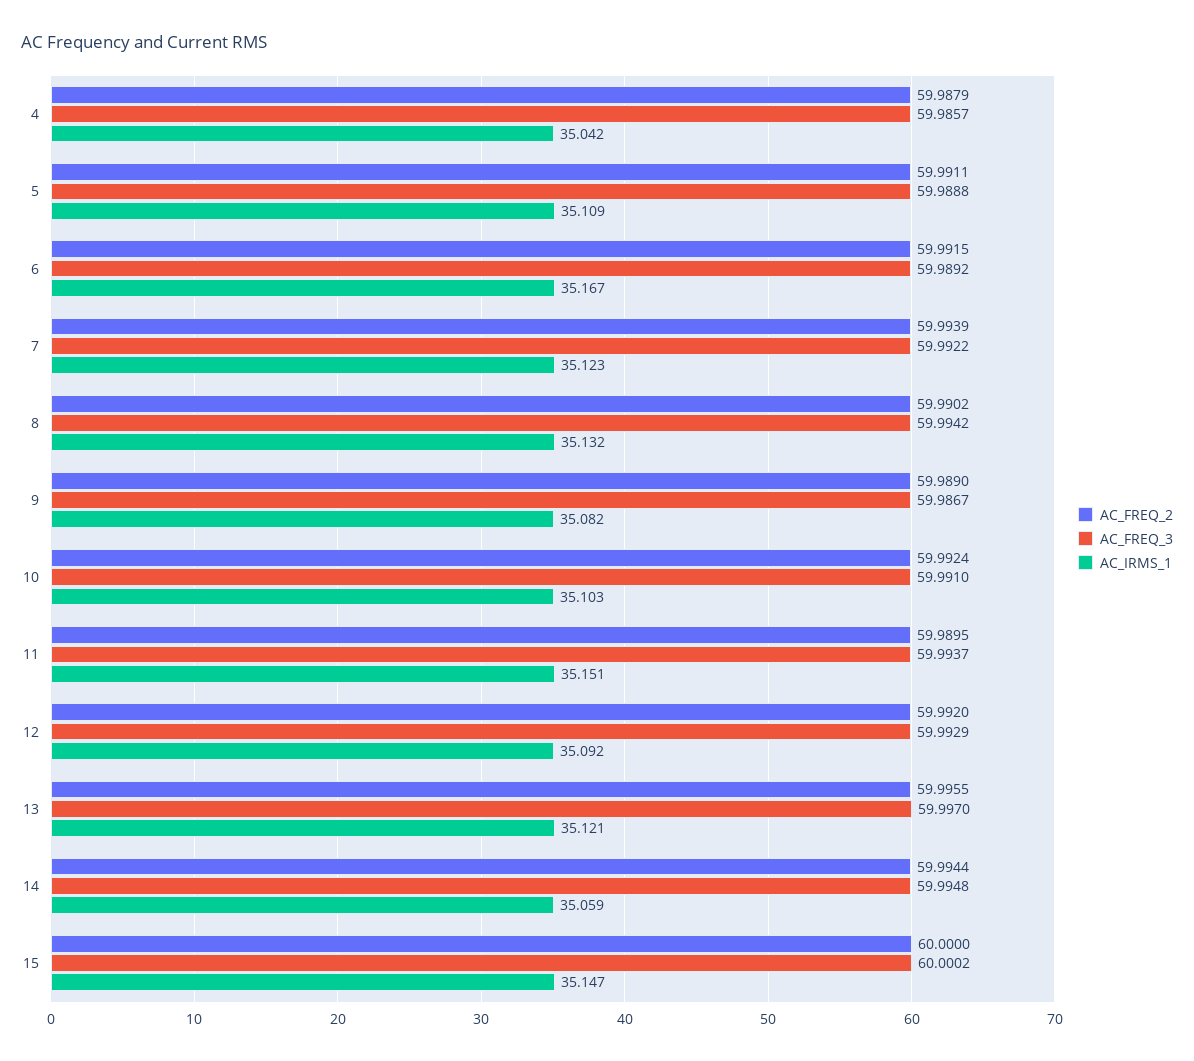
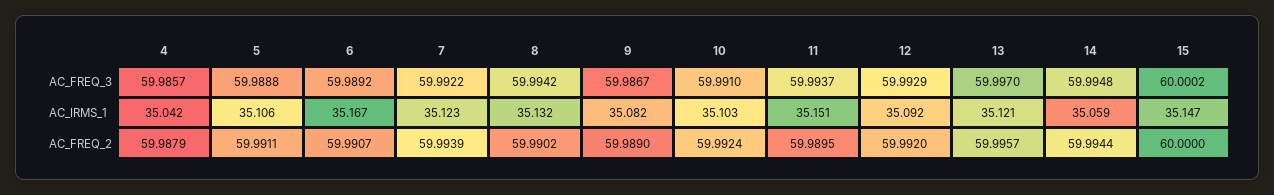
AC_IRMS_1, 5: 35.109 -> 35.106
AC_FREQ_2, 6: 59.9915 -> 59.9907
AC_FREQ_2, 13: 59.9955 -> 59.9957

